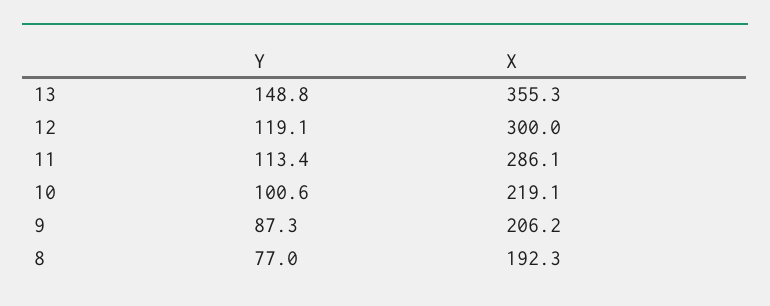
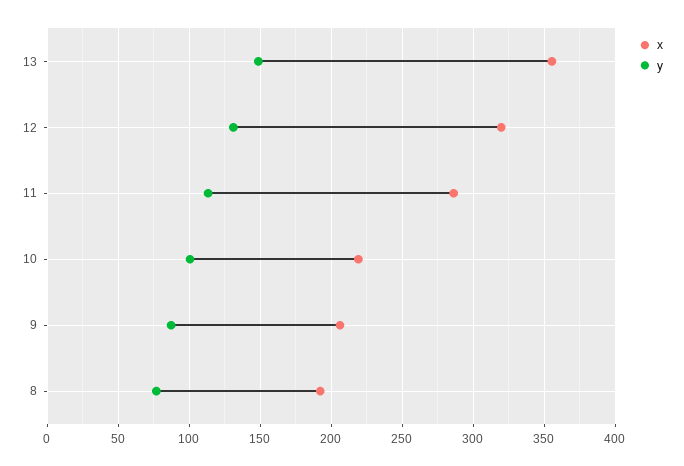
Y, 12: 119.1 -> 130
X, 12: 300 -> 320

